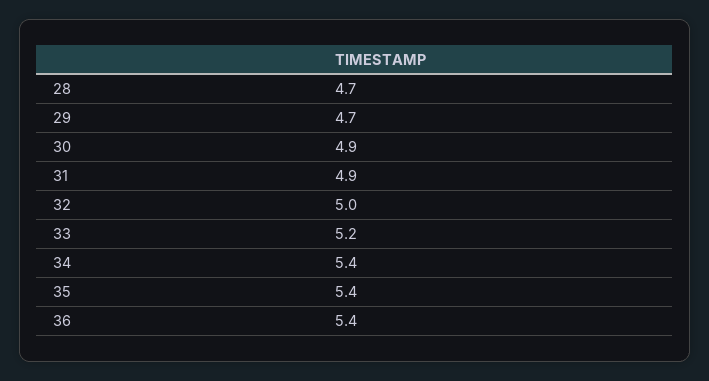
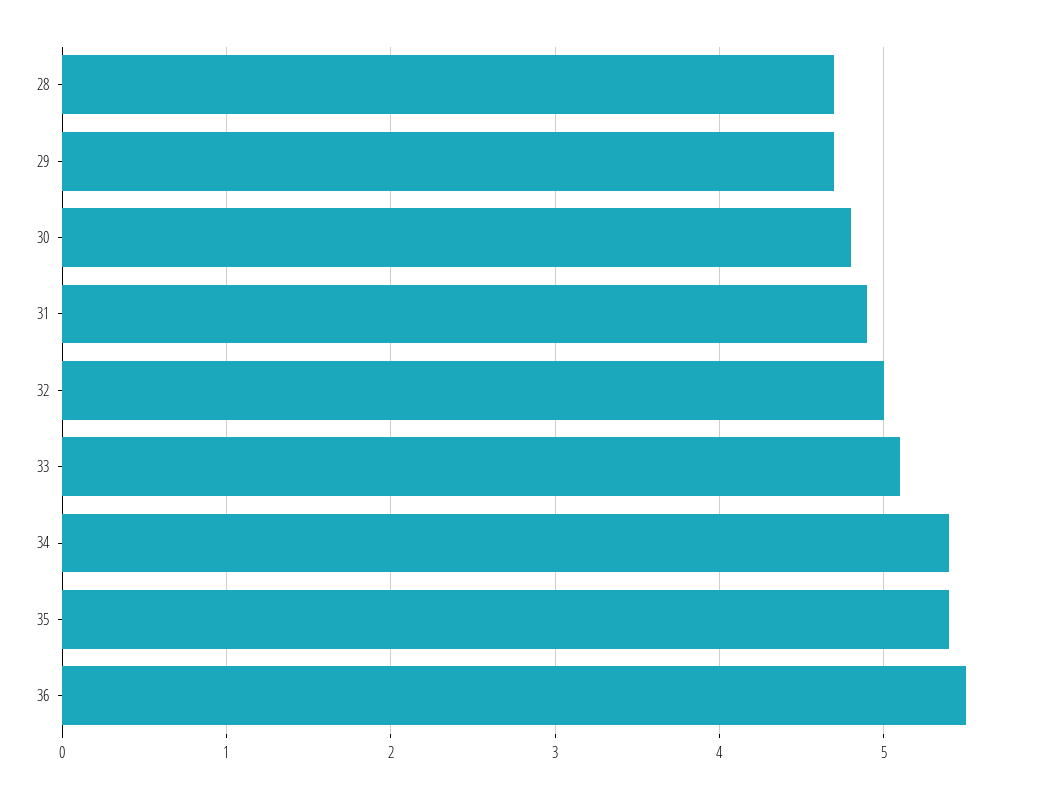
30: 4.9 -> 4.8
33: 5.2 -> 5.1
36: 5.4 -> 5.5

